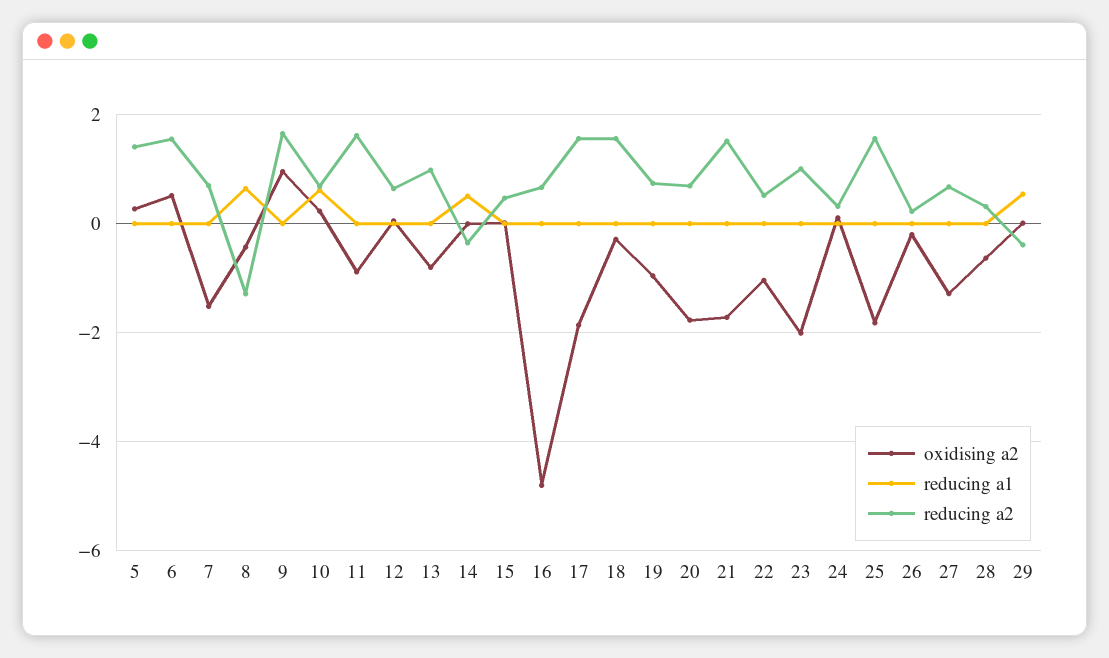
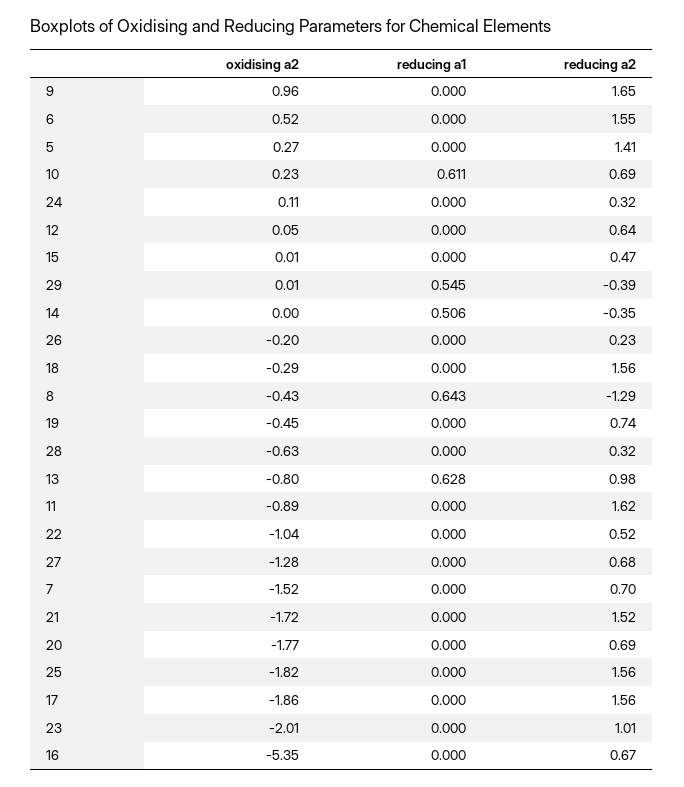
reducing a1, 13: 0 -> 0.628
oxidising a2, 16: -4.8 -> -5.35
oxidising a2, 19: -1 -> -0.45

